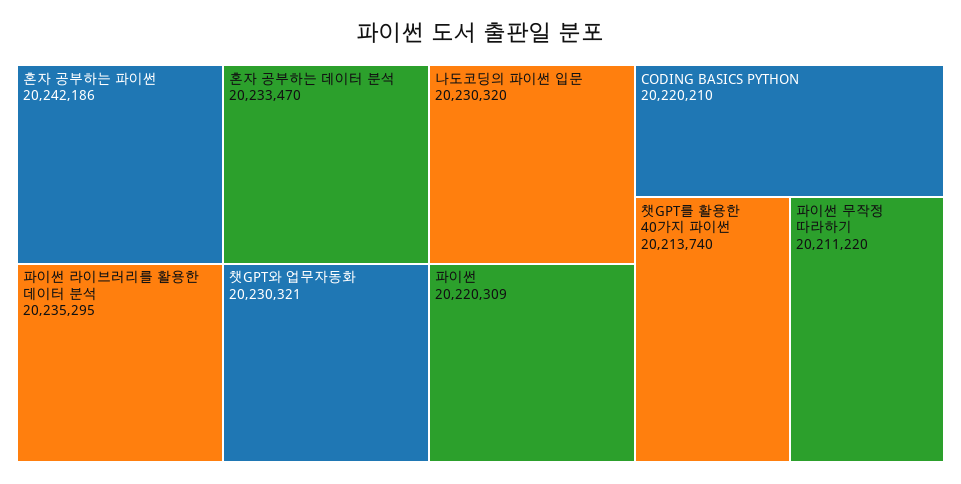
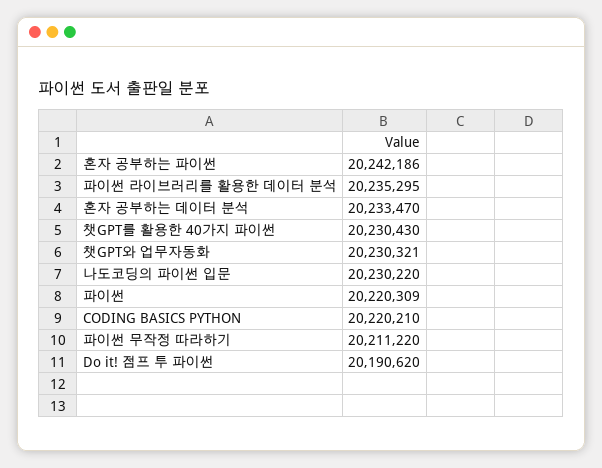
나도코딩의 파이썬 입문: 20230320 -> 20230220
챗GPT를 활용한 40가지 파이썬: 20213740 -> 20230430
Do it! 점프 투 파이썬: none -> 20190620

